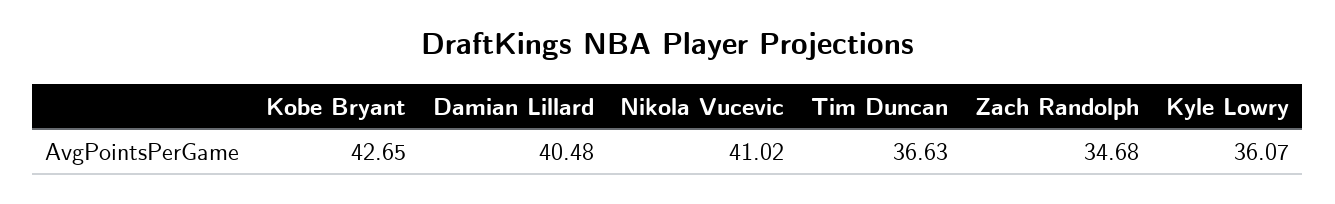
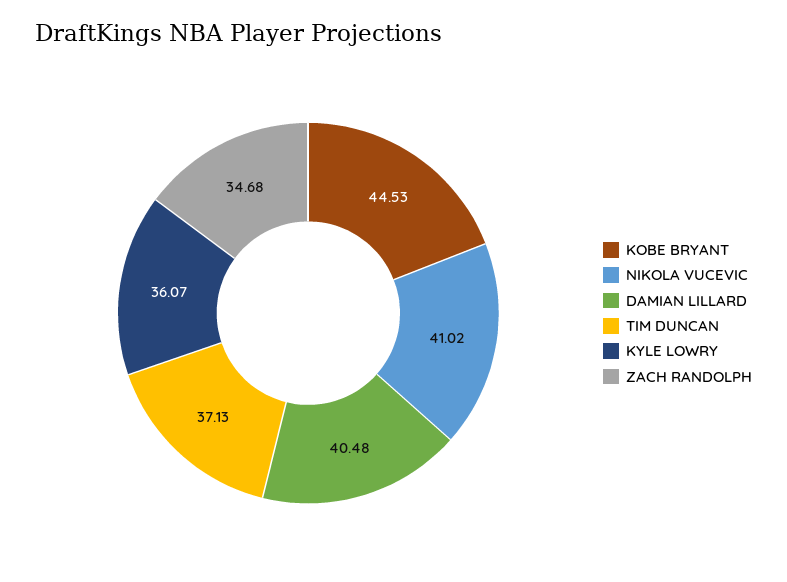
Kobe Bryant: 42.65 -> 44.53
Tim Duncan: 36.63 -> 37.13

